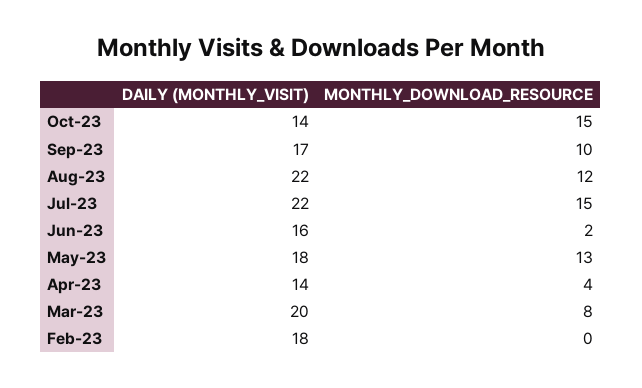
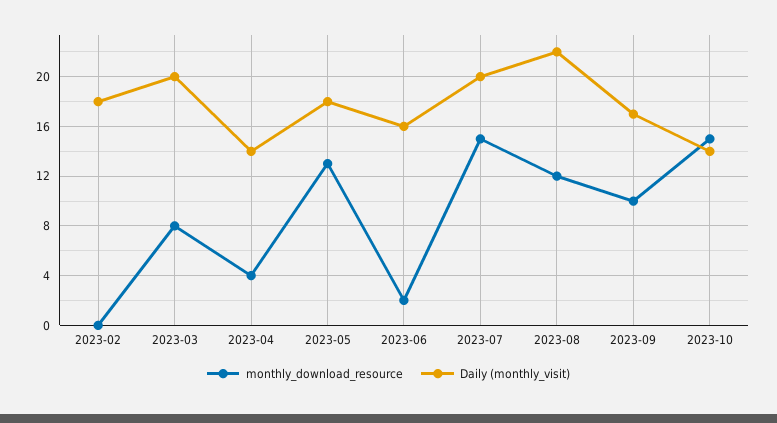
DAILY (MONTHLY_VISIT), Jul-23: 22 -> 20

